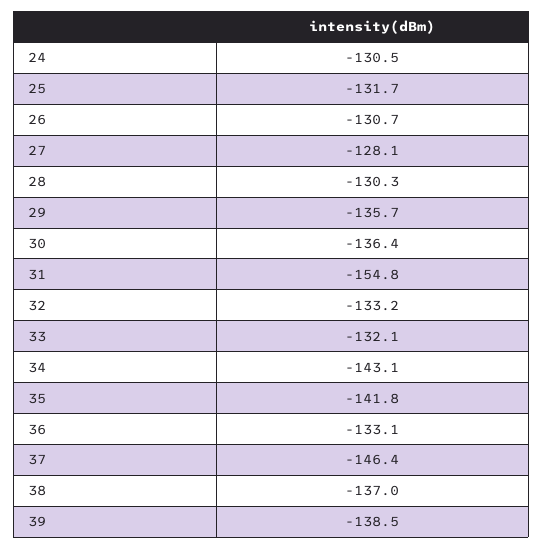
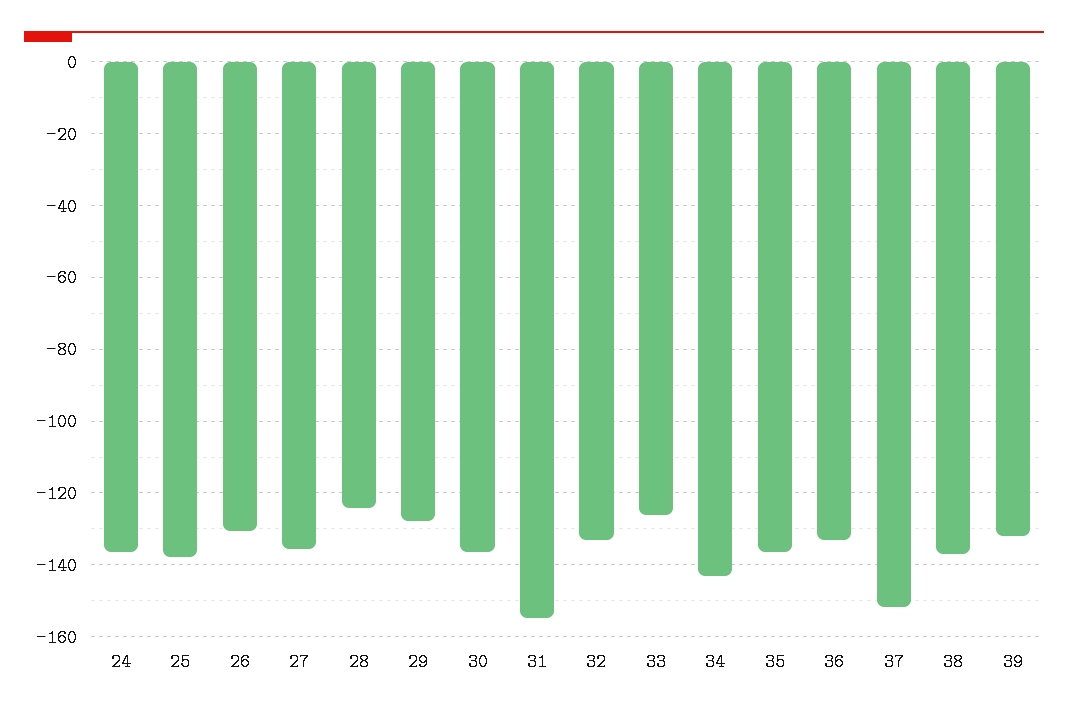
24: -130.5 -> -136
25: -131.7 -> -138
27: -128.1 -> -136
28: -130.3 -> -124
29: -135.7 -> -128
33: -132.1 -> -126
35: -141.8 -> -136
37: -146.4 -> -152
39: -138.5 -> -132

